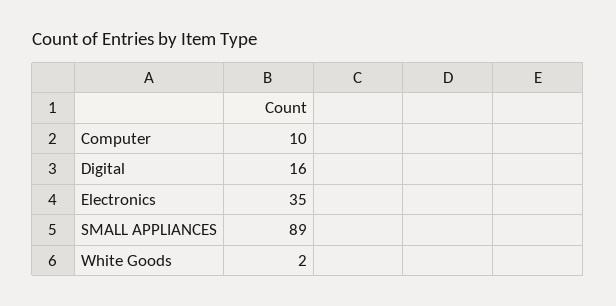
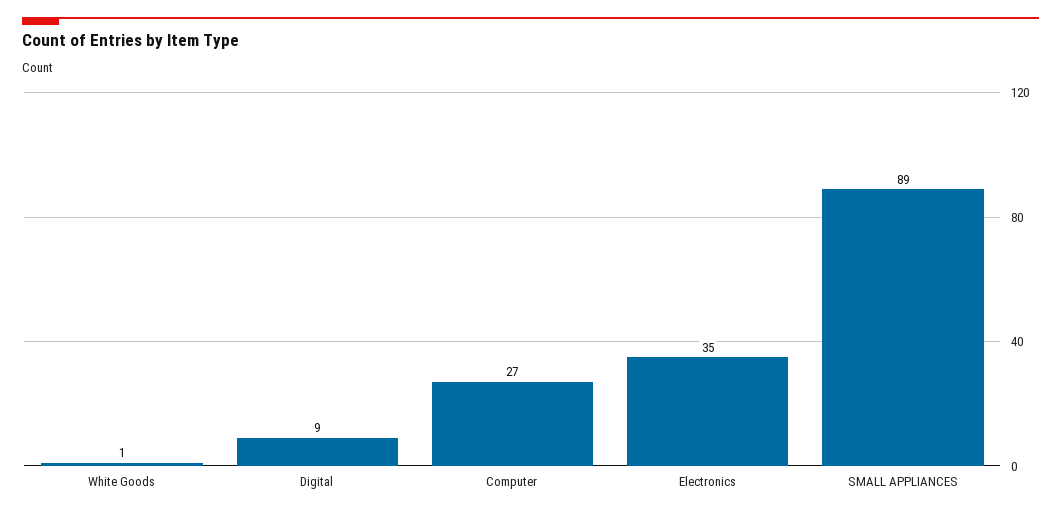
Computer: 10 -> 27
Digital: 16 -> 9
White Goods: 2 -> 1

